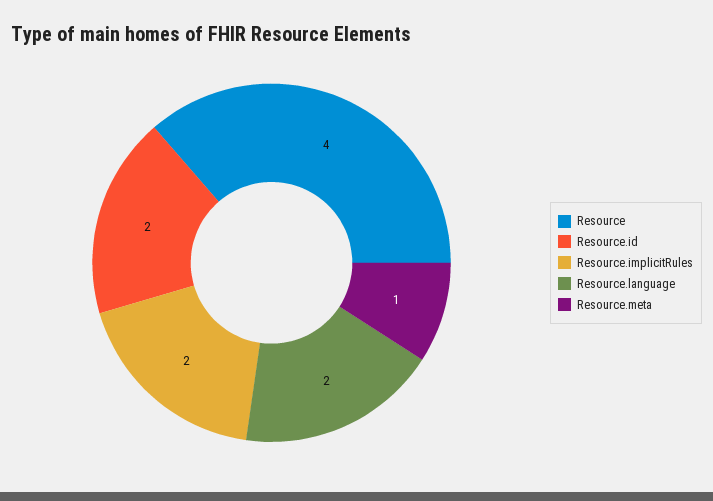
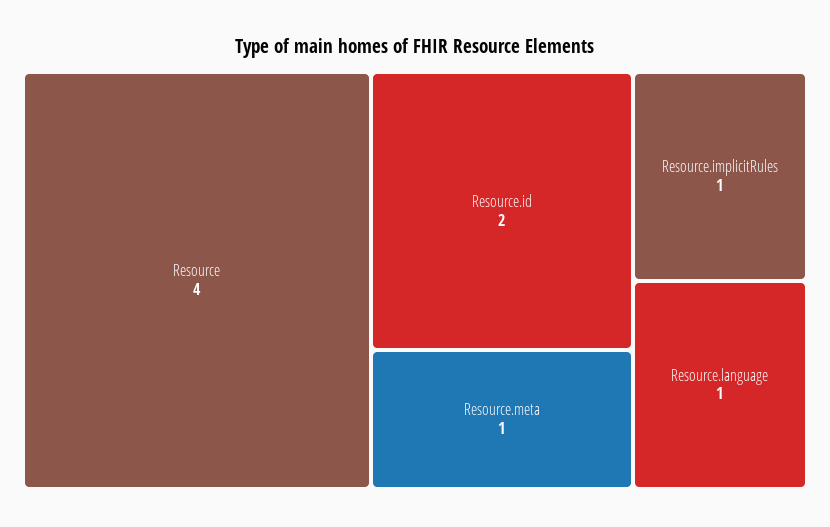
Resource.implicitRules: 2 -> 1
Resource.language: 2 -> 1

